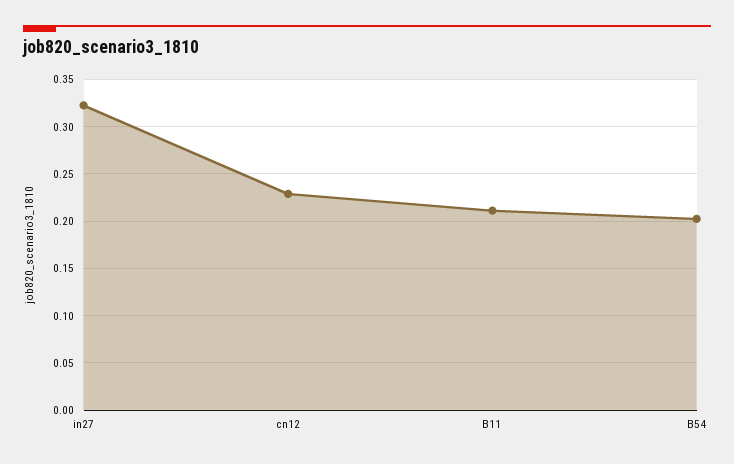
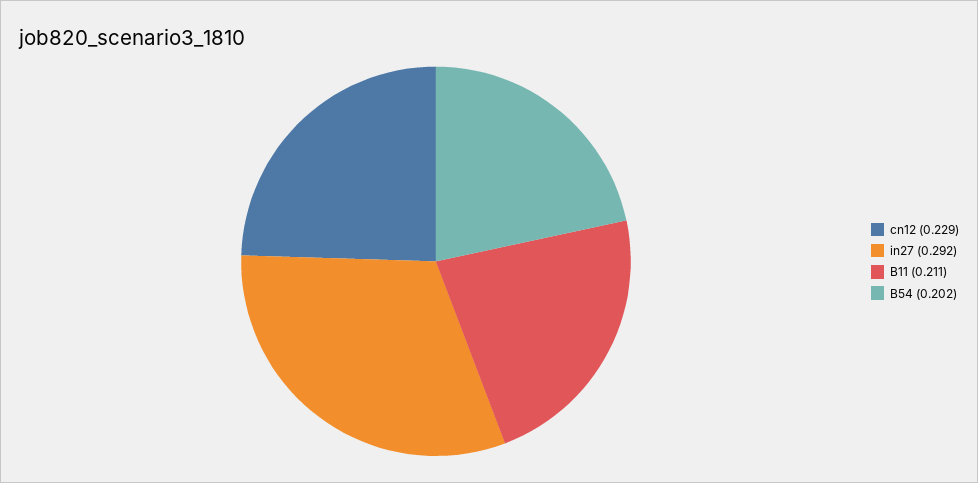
in27: 0.32 -> 0.292

